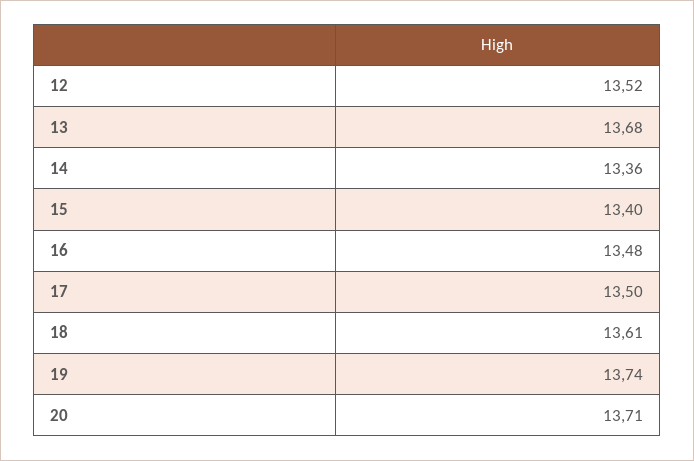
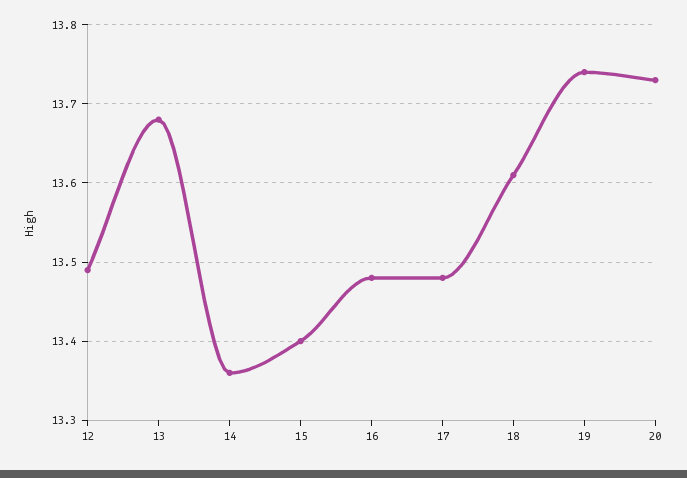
12: 13.52 -> 13.49
17: 13.5 -> 13.48
20: 13.71 -> 13.73

